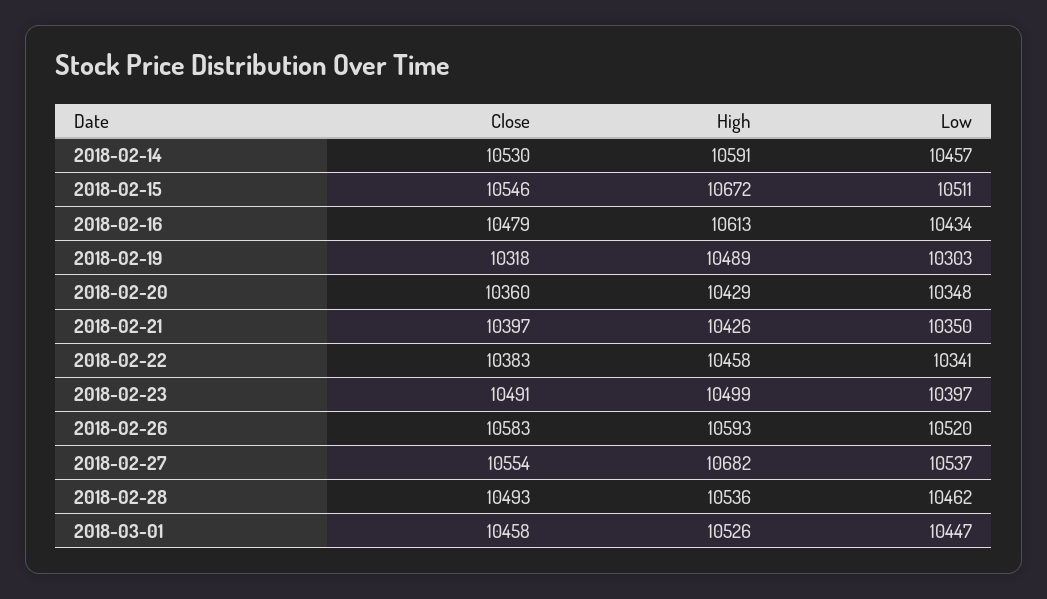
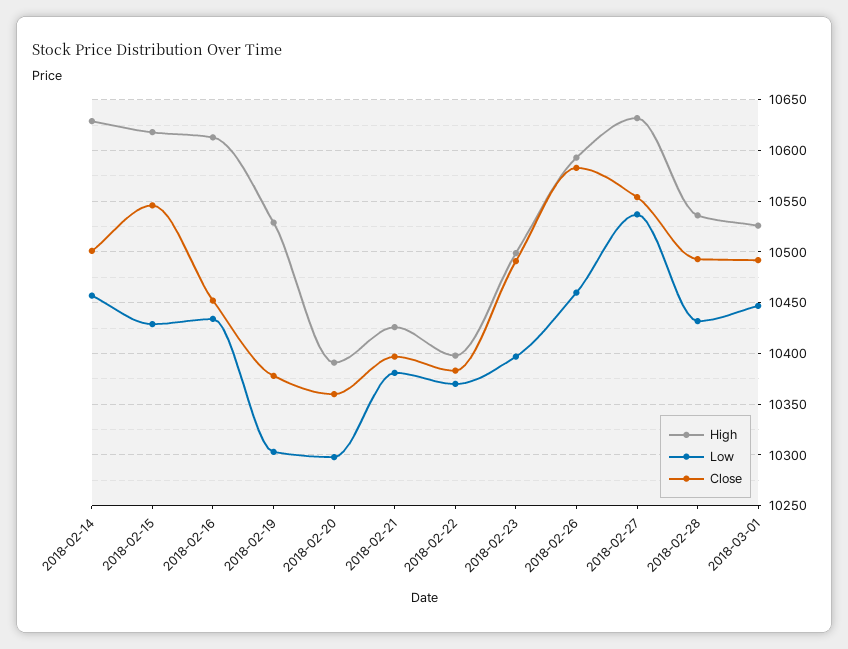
Close, 2018-02-14: 10530 -> 10500
High, 2018-02-14: 10591 -> 10630
High, 2018-02-15: 10672 -> 10620
Low, 2018-02-15: 10511 -> 10430
Close, 2018-02-16: 10479 -> 10450
Close, 2018-02-19: 10318 -> 10380
High, 2018-02-19: 10489 -> 10530
High, 2018-02-20: 10429 -> 10390
Low, 2018-02-20: 10348 -> 10300
Low, 2018-02-21: 10350 -> 10380
High, 2018-02-22: 10458 -> 10400
Low, 2018-02-22: 10341 -> 10370
Low, 2018-02-26: 10520 -> 10460
High, 2018-02-27: 10682 -> 10630
Low, 2018-02-28: 10462 -> 10430
Close, 2018-03-01: 10458 -> 10490

